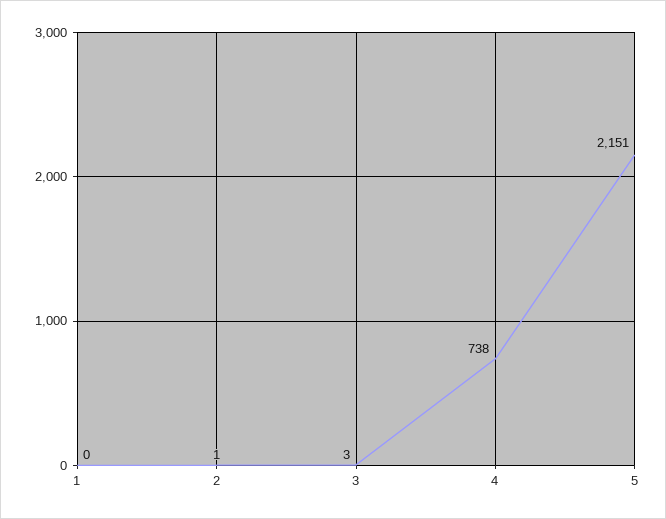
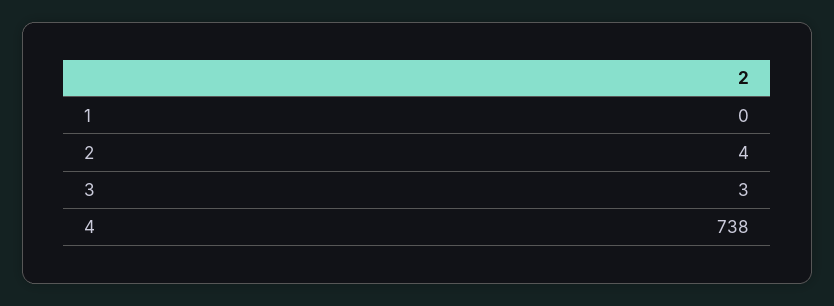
2: 1 -> 4
5: 2151 -> none

